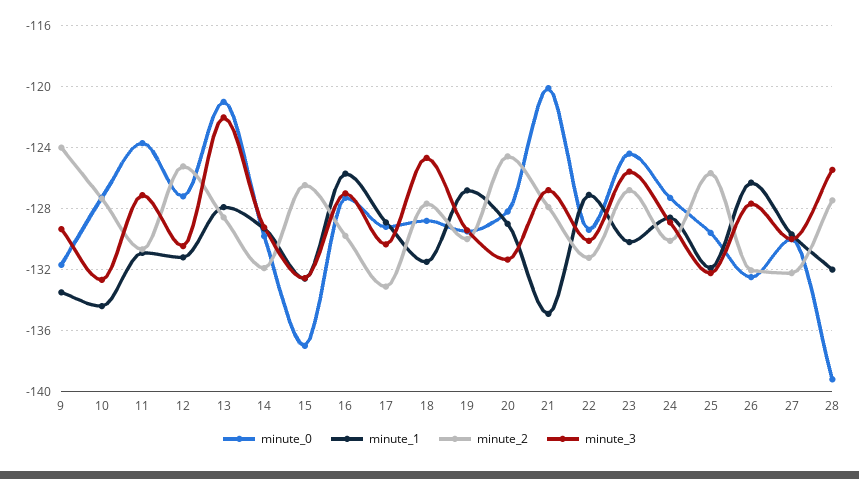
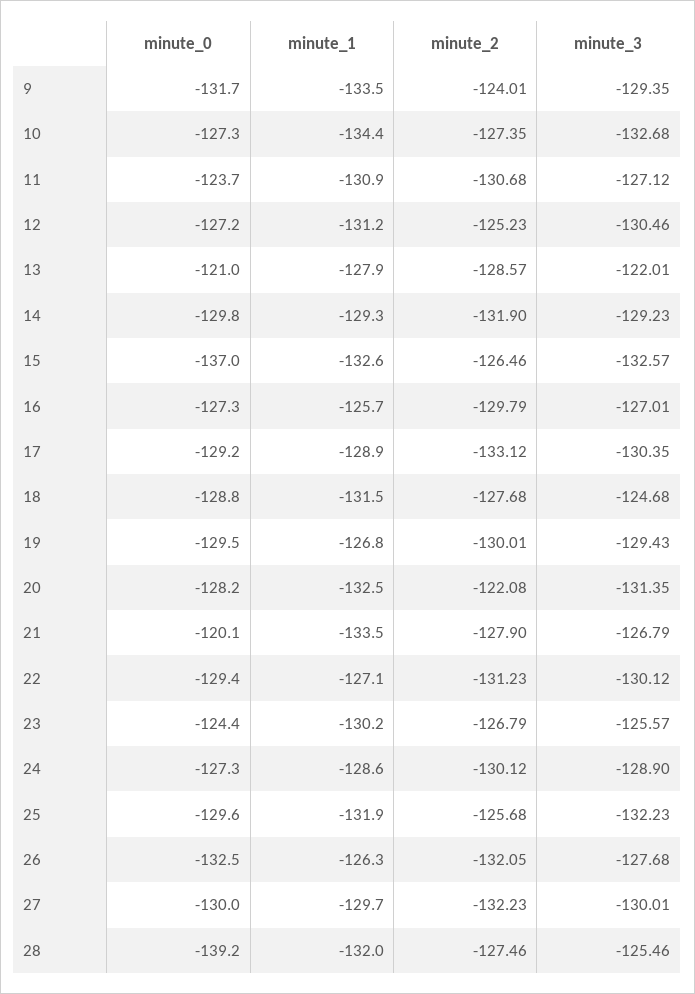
minute_1, 20: -129 -> -132.5
minute_2, 20: -124.5 -> -122.08
minute_1, 21: -135 -> -133.5

